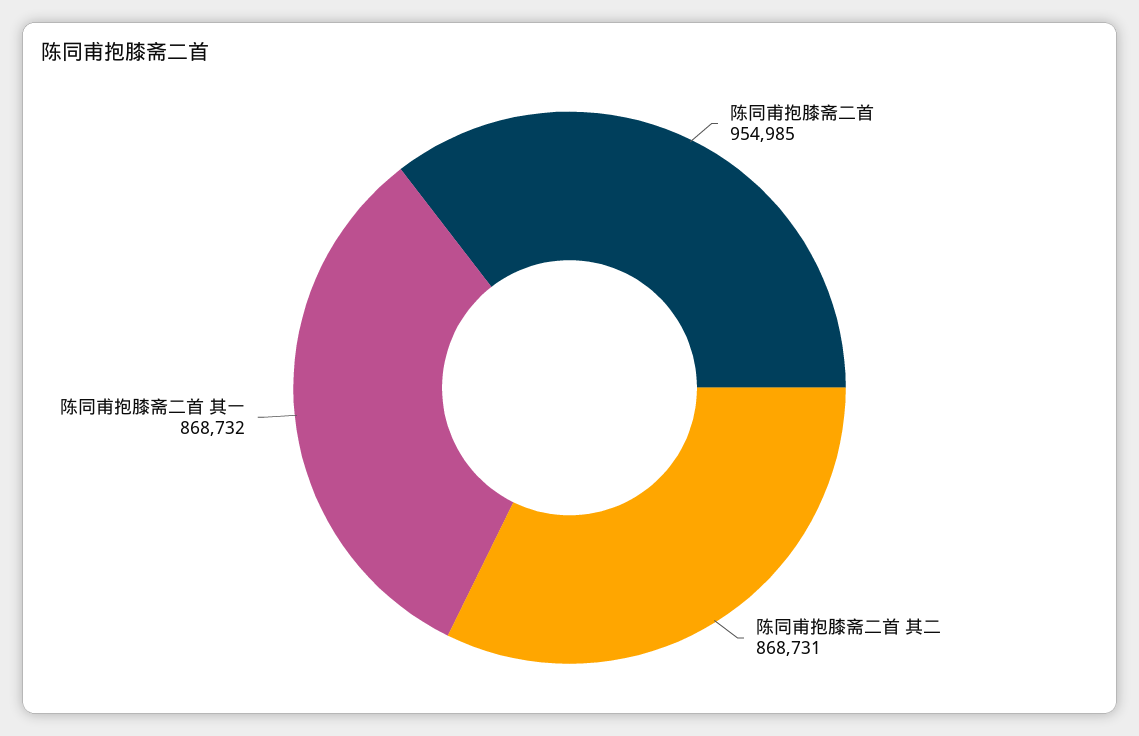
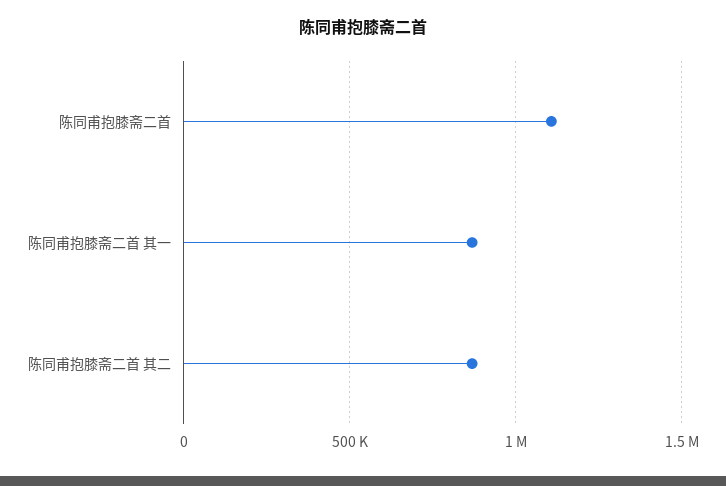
陈同甫抱膝斋二首: 954985 -> 1100000

